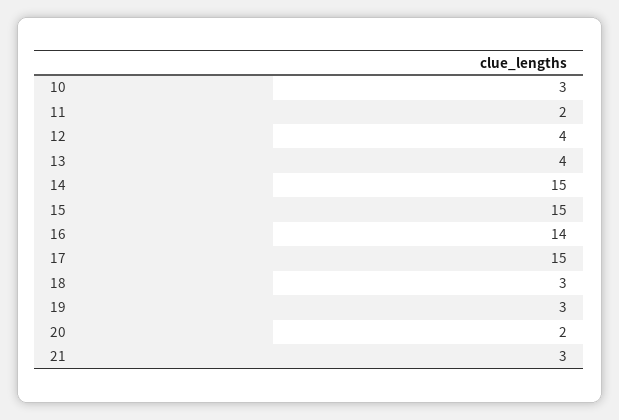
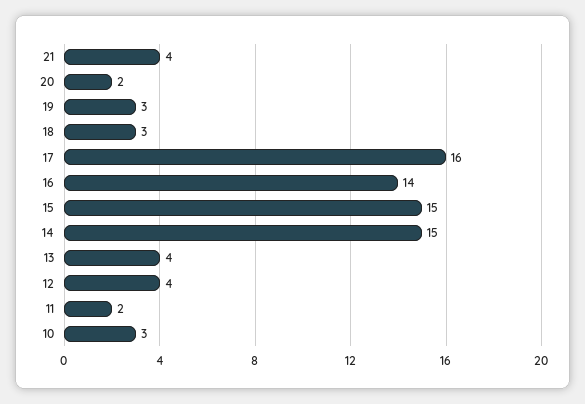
17: 15 -> 16
21: 3 -> 4

